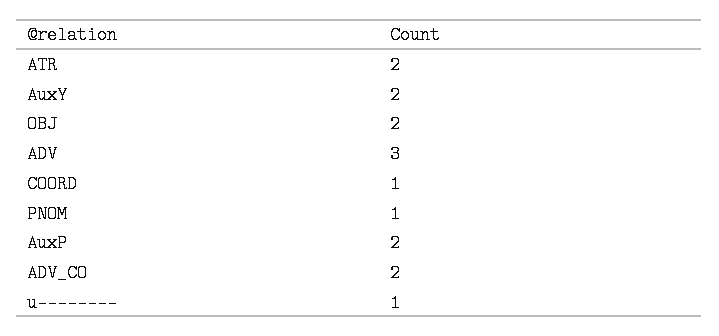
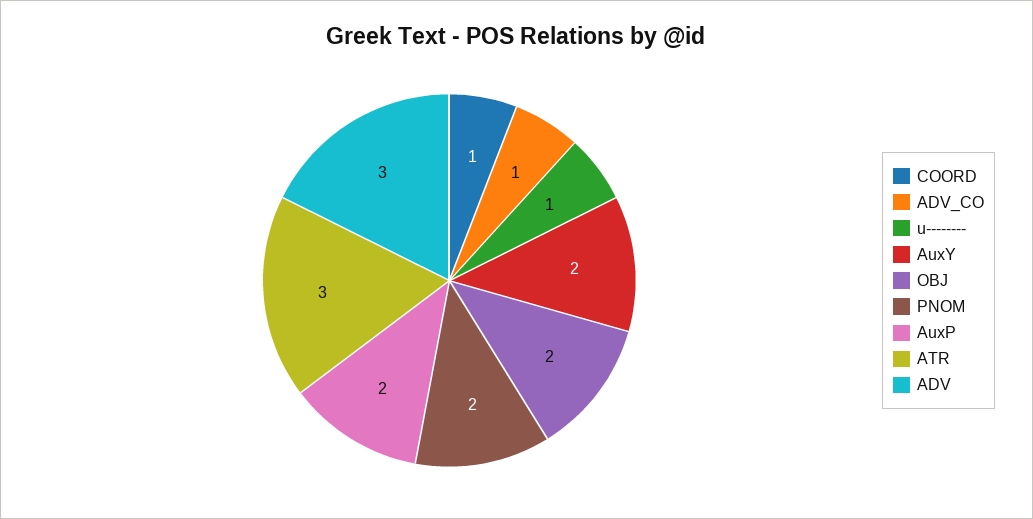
ATR: 2 -> 3
PNOM: 1 -> 2
ADV_CO: 2 -> 1

